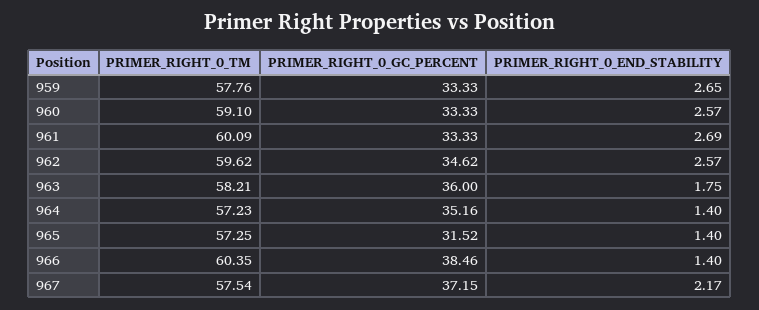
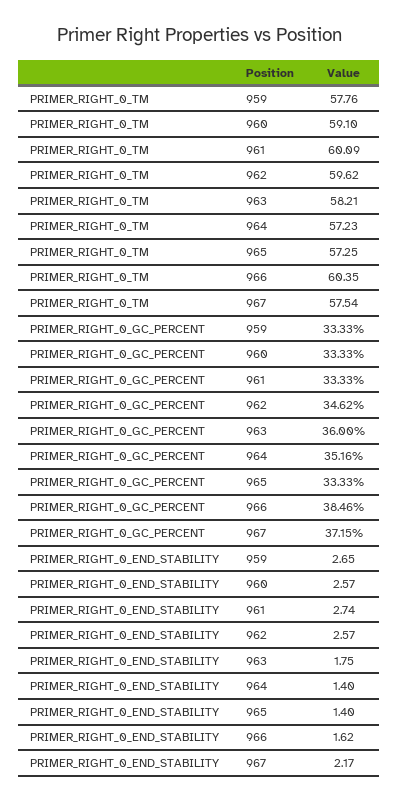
PRIMER_RIGHT_0_END_STABILITY, 961: 2.69 -> 2.74
PRIMER_RIGHT_0_GC_PERCENT, 965: 31.52 -> 33.33
PRIMER_RIGHT_0_END_STABILITY, 966: 1.4 -> 1.62

